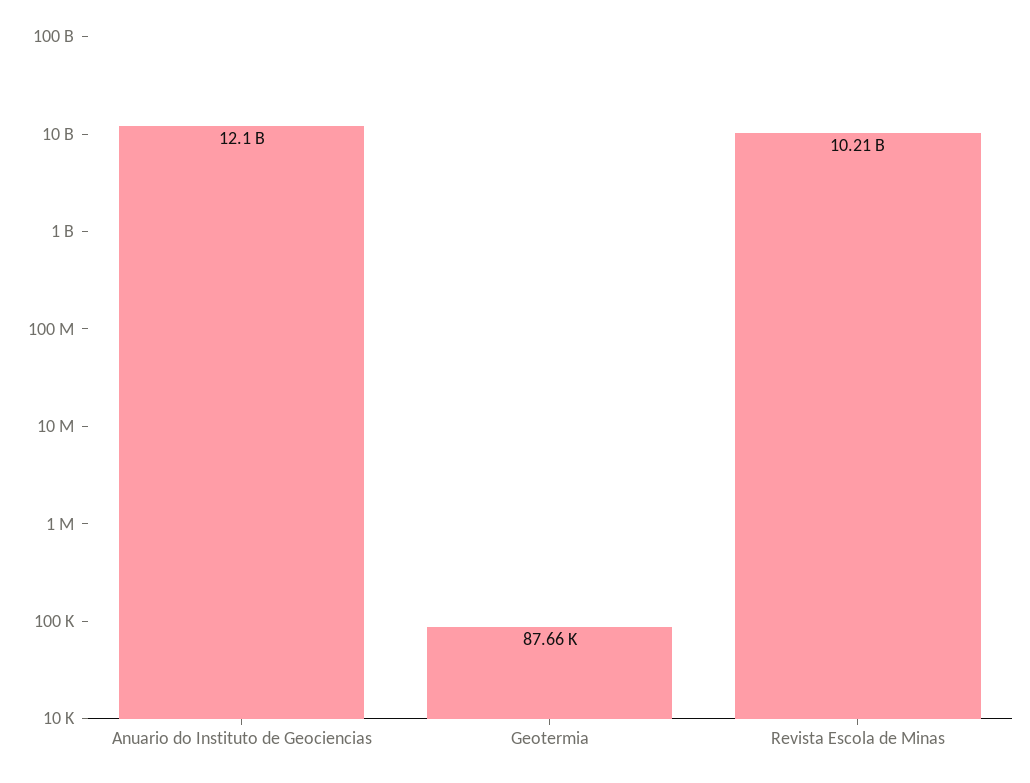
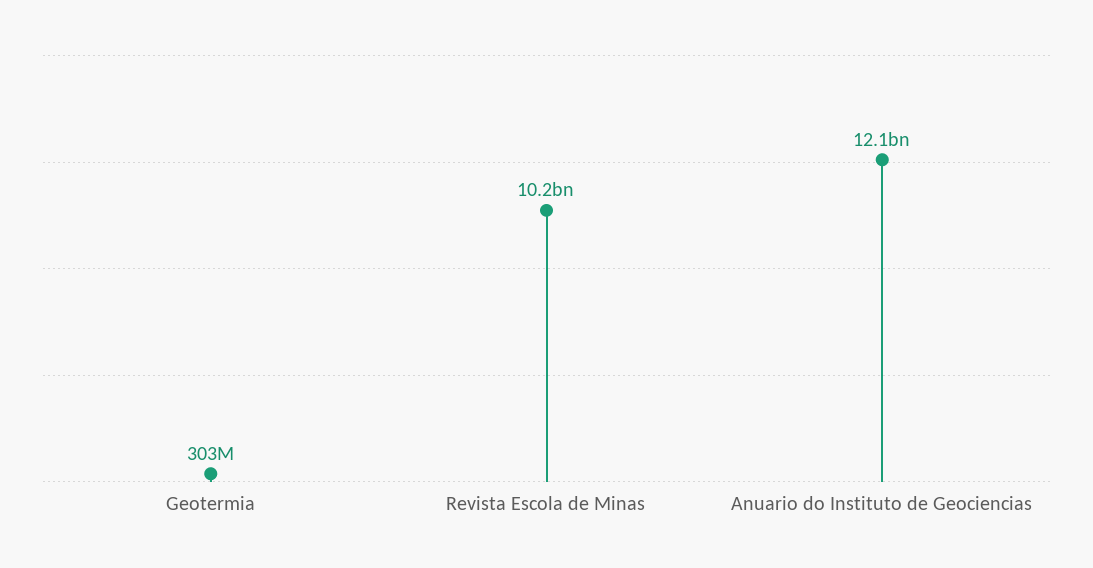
Geotermia: 87660 -> 303000000

